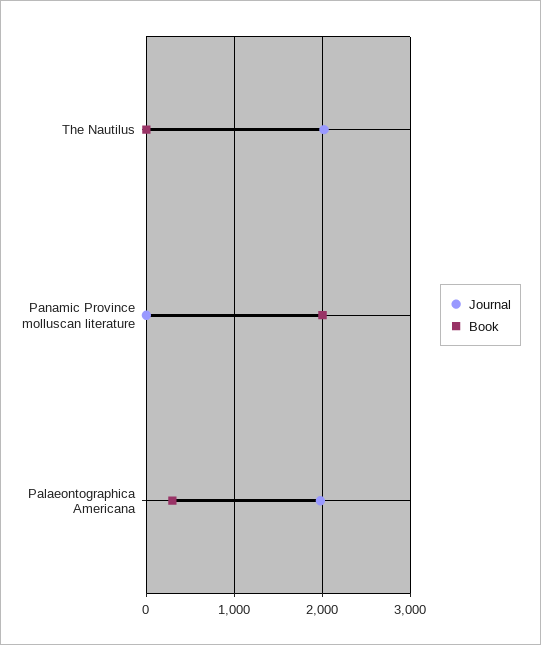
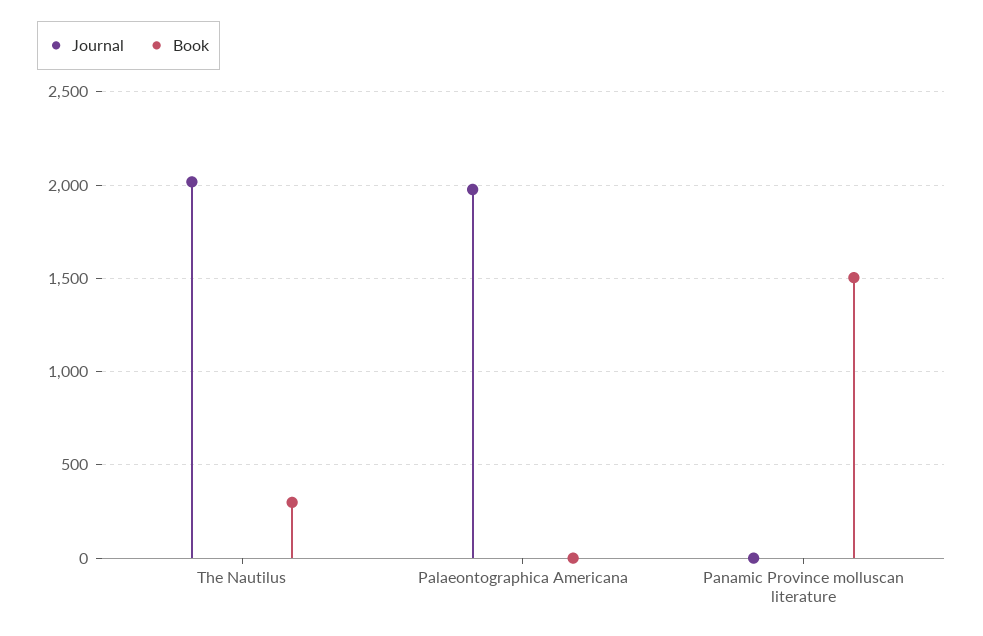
Book, The Nautilus: 0 -> 300
Book, Panamic Province molluscan literature: 2000 -> 1500
Book, Palaeontographica Americana: 300 -> 0

